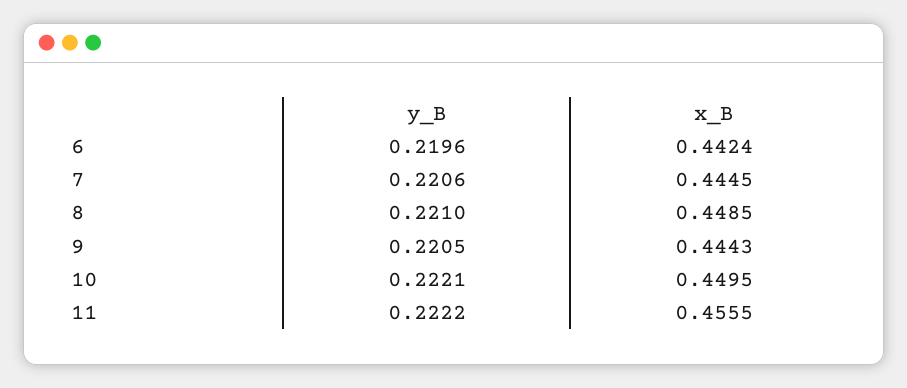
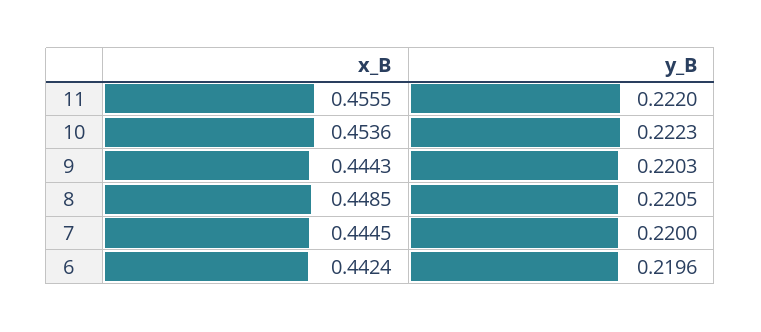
y_B, 7: 0.2206 -> 0.22
y_B, 8: 0.221 -> 0.2205
y_B, 9: 0.2205 -> 0.2203
y_B, 10: 0.2221 -> 0.2223
x_B, 10: 0.4495 -> 0.4536
y_B, 11: 0.2222 -> 0.222

